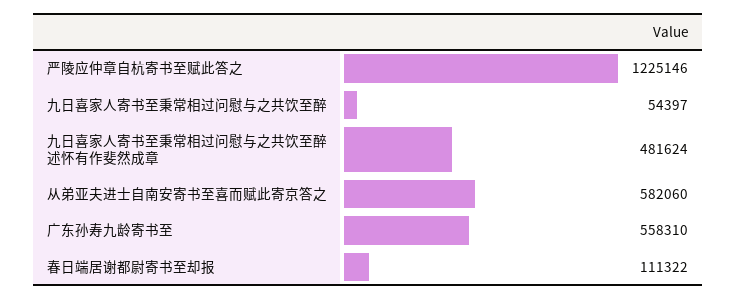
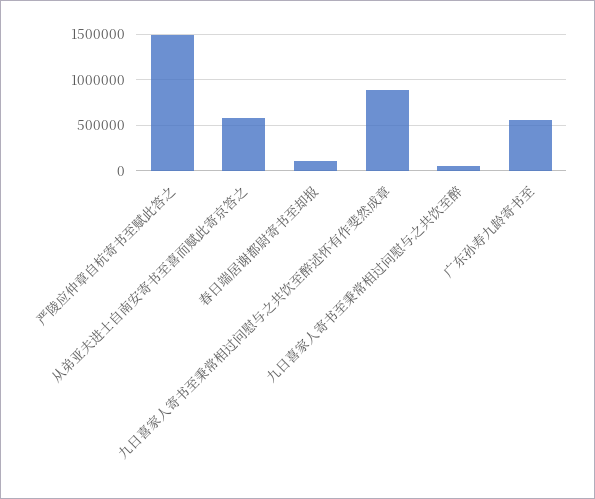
严陵应仲章自杭寄书至赋此答之: 1225146 -> 1500000
九日喜家人寄书至秉常相过问慰与之共饮至醉述怀有作斐然成章: 481624 -> 900000

